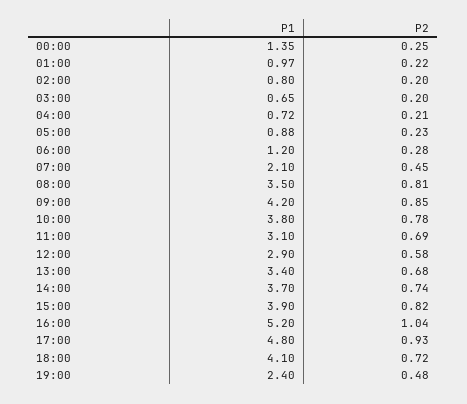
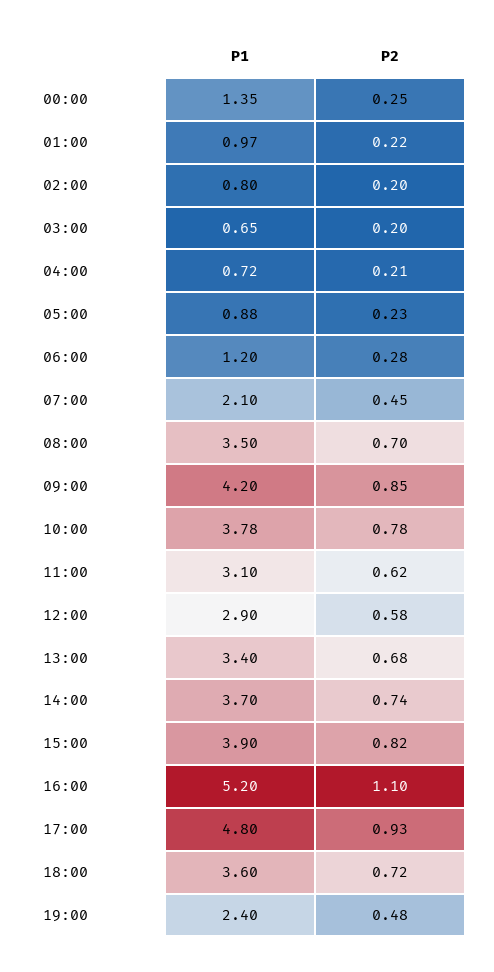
P2, 08:00: 0.81 -> 0.7
P1, 10:00: 3.8 -> 3.78
P2, 11:00: 0.69 -> 0.62
P2, 16:00: 1.04 -> 1.1
P1, 18:00: 4.1 -> 3.6

